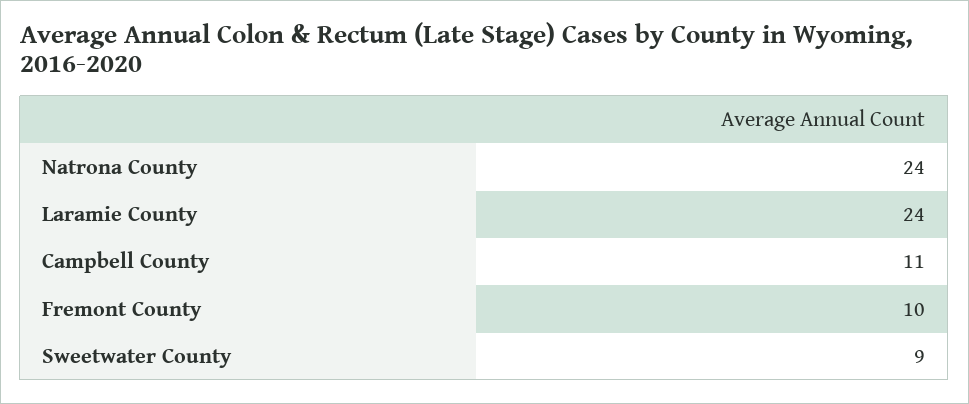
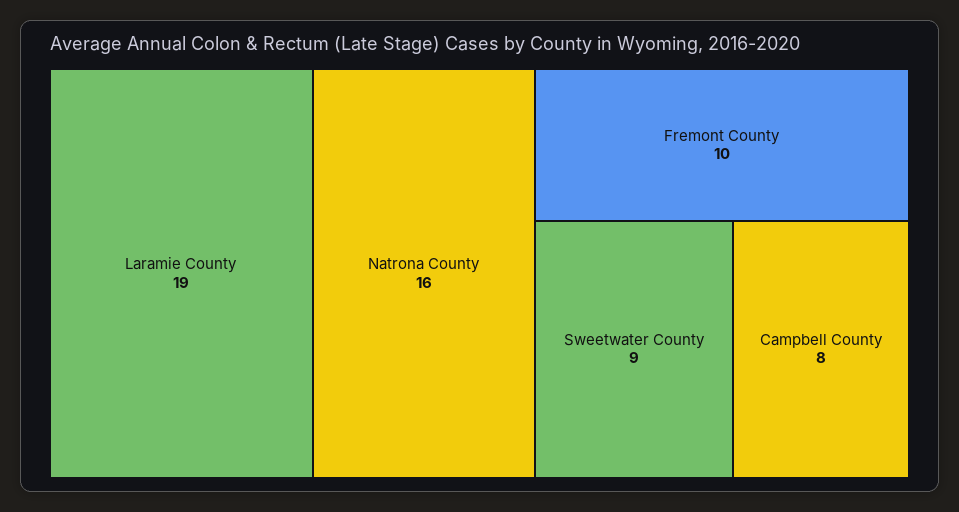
Natrona County: 24 -> 16
Laramie County: 24 -> 19
Campbell County: 11 -> 8

